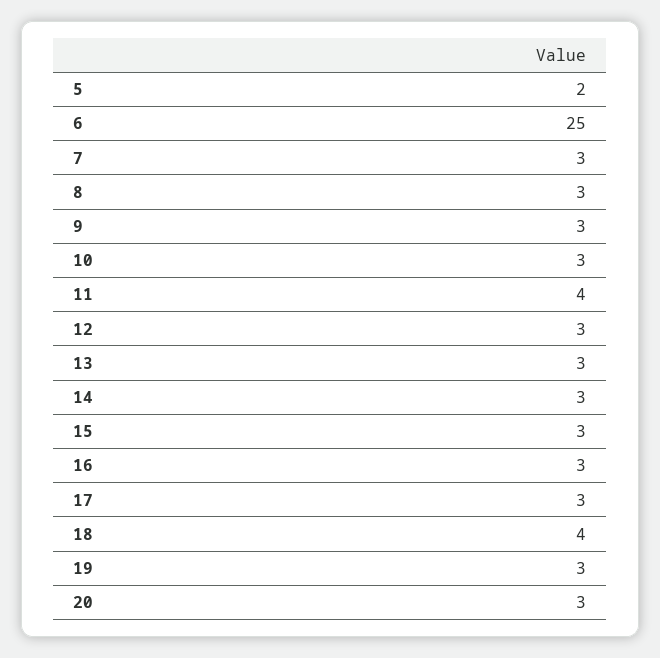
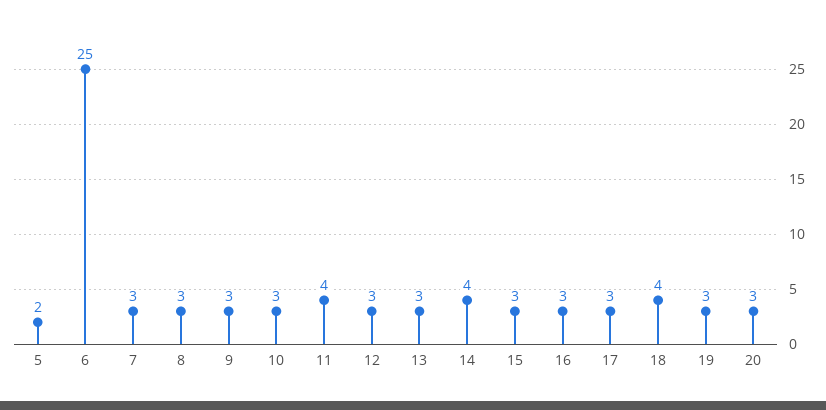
14: 3 -> 4

